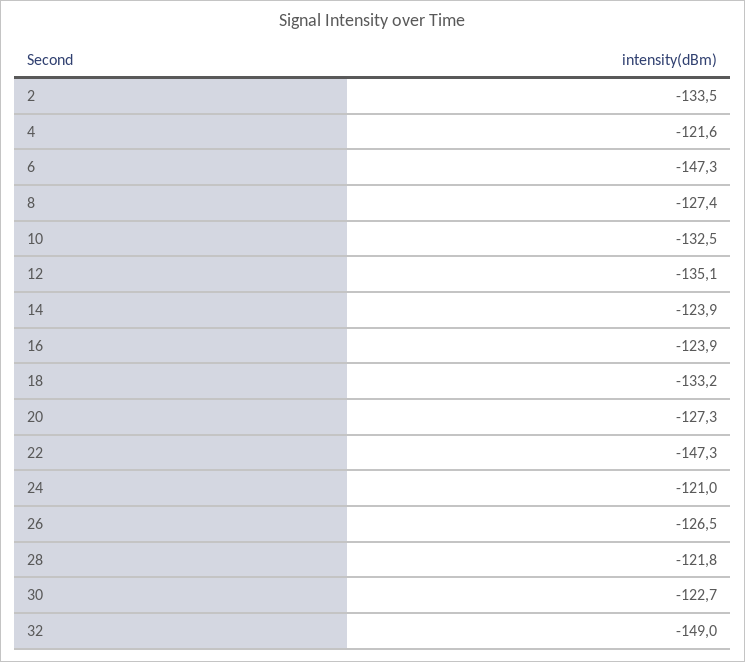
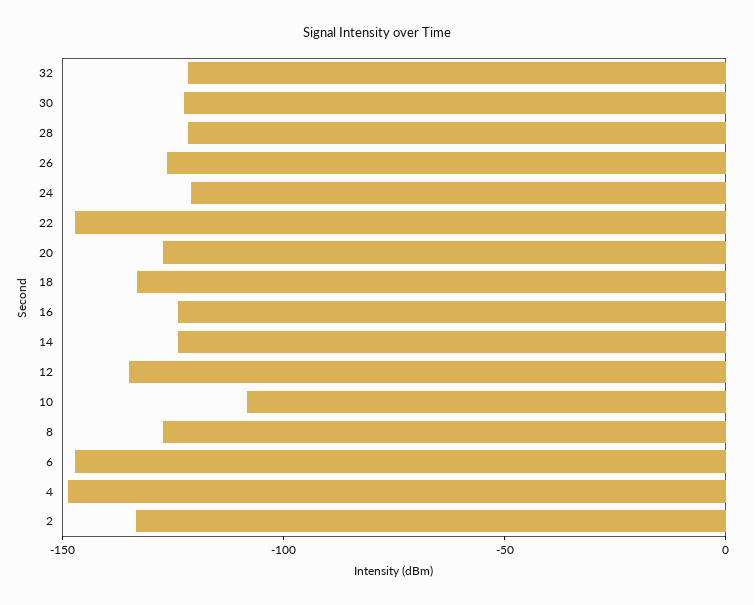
4: -121.6 -> -150
10: -132.5 -> -110
32: -149 -> -120

